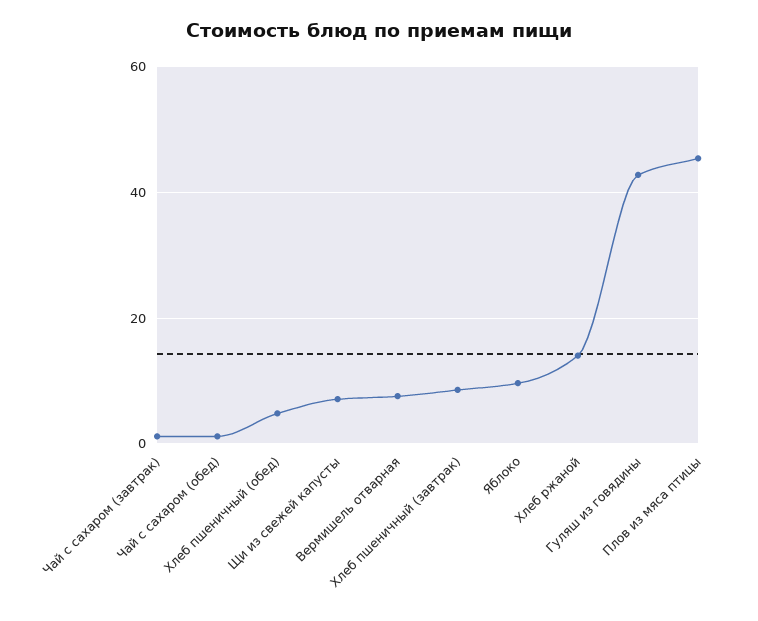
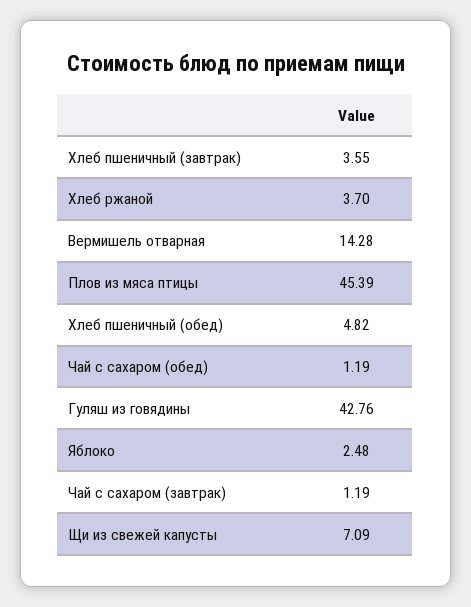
Вермишель отварная: 8 -> 14.28
Хлеб пшеничный (завтрак): 8 -> 3.55
Яблоко: 10 -> 2.48
Хлеб ржаной: 14 -> 3.7

